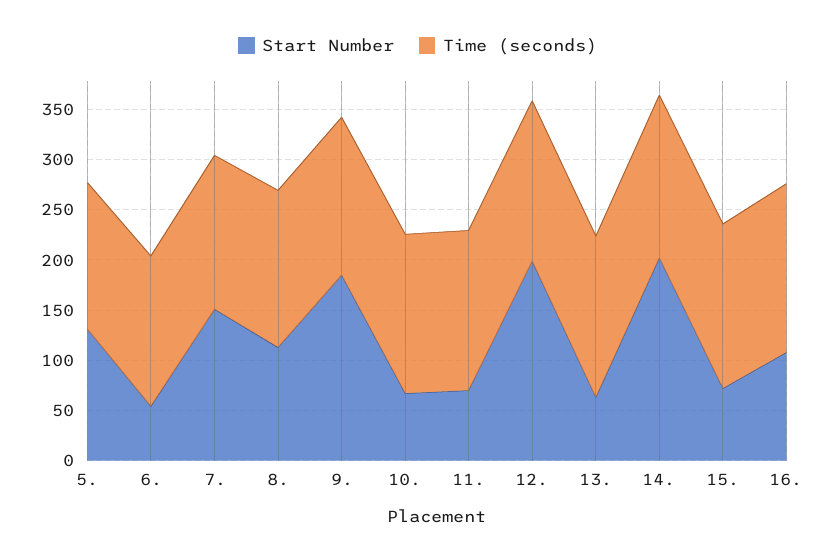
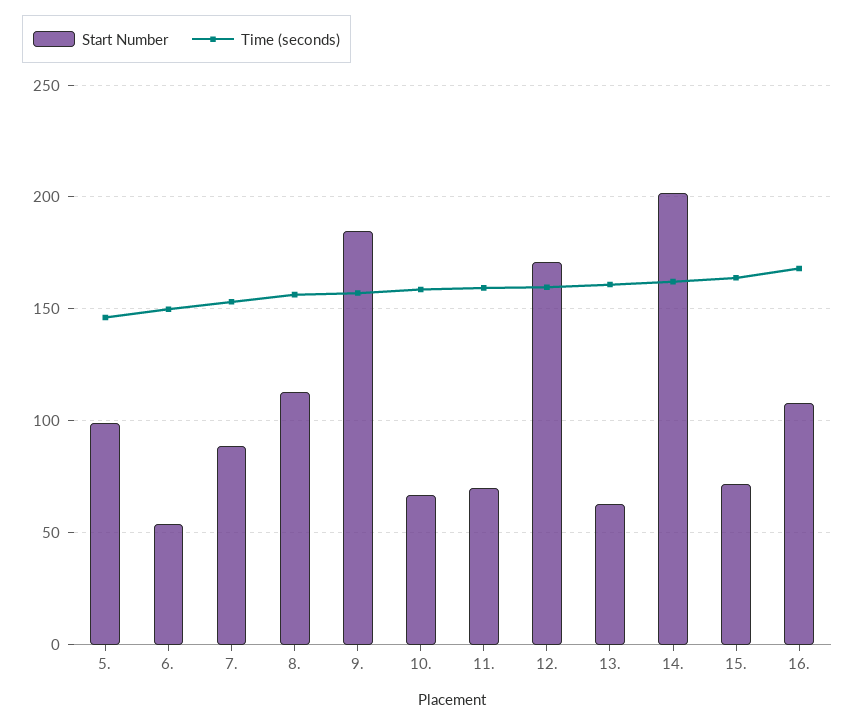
Start Number, 5.: 130 -> 100
Start Number, 7.: 150 -> 90
Start Number, 12.: 200 -> 170

